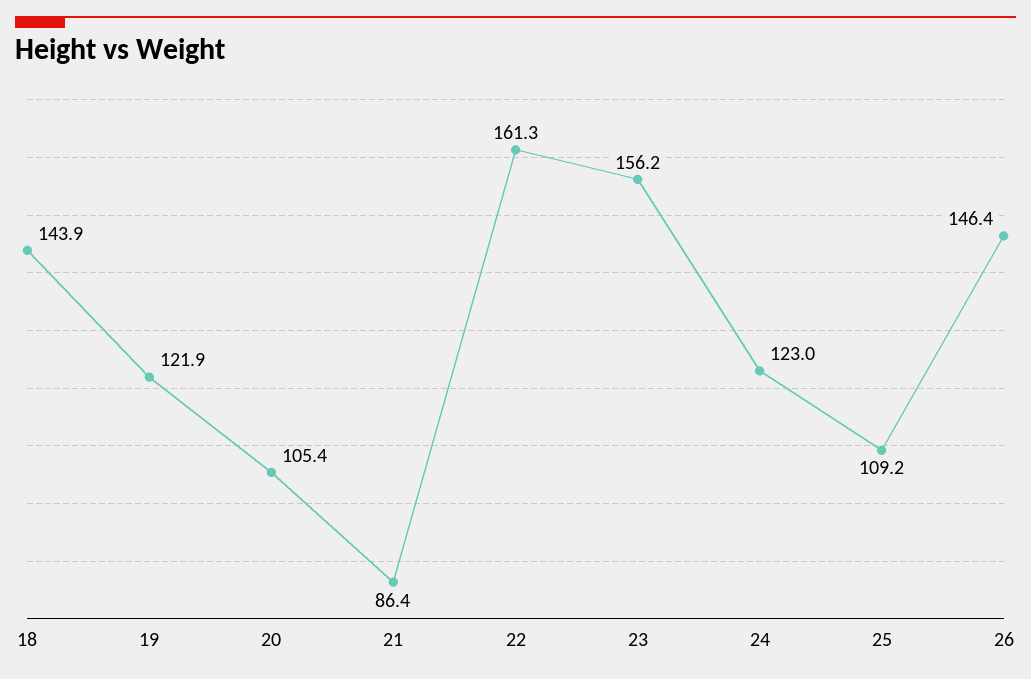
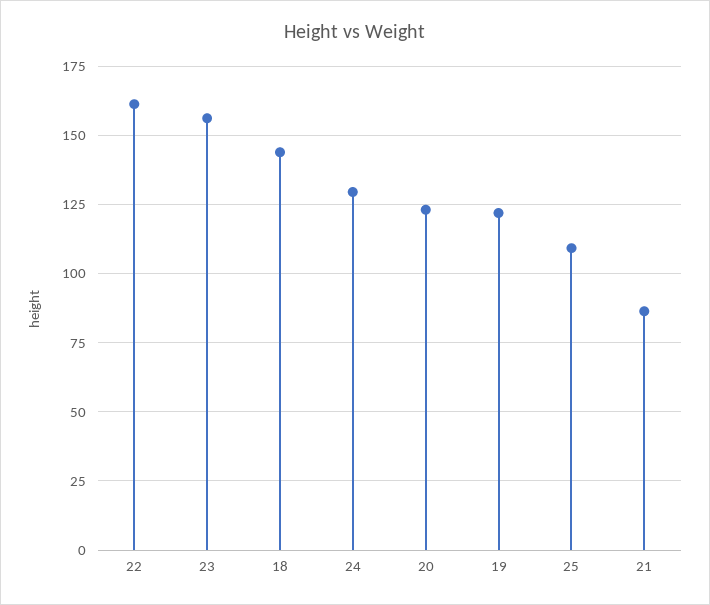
20: 105.4 -> 122.5
24: 123 -> 130
26: 146.4 -> none

